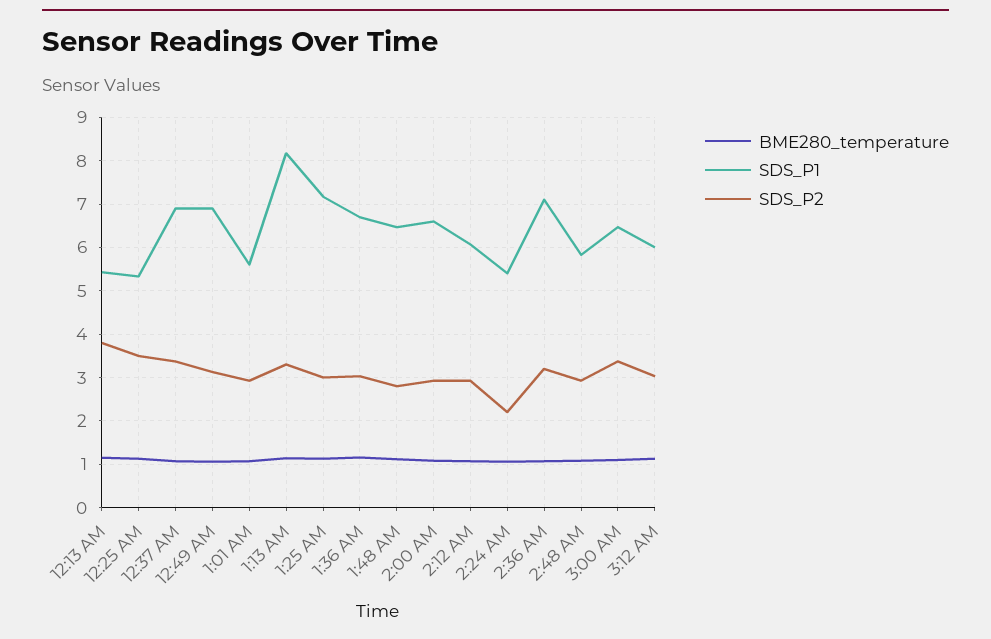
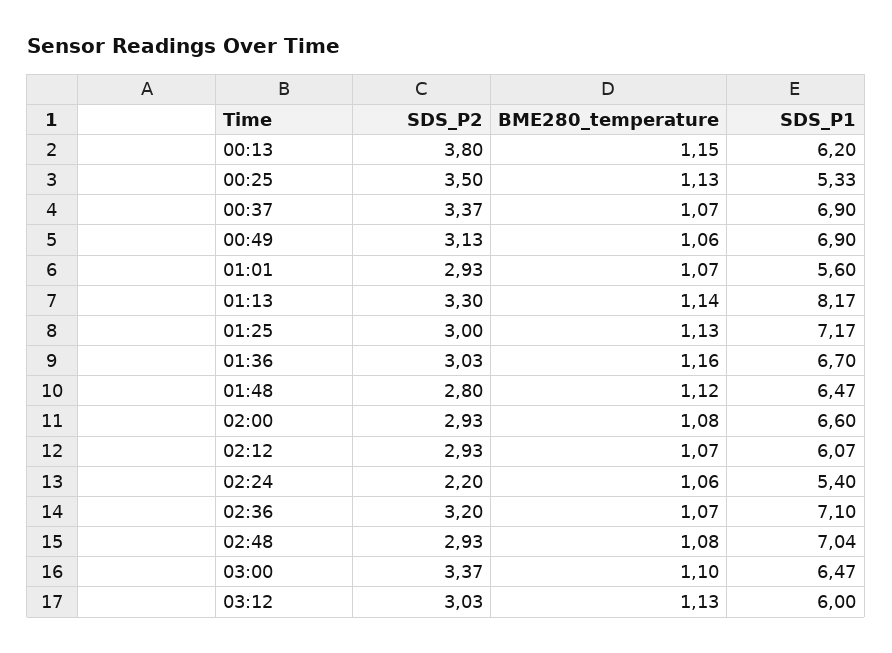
SDS_P1, 12:13 AM: 5.4 -> 6.2
SDS_P1, 2:48 AM: 5.8 -> 7.04

